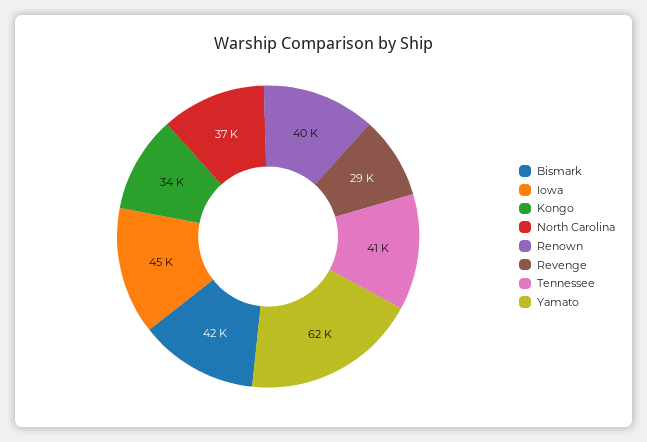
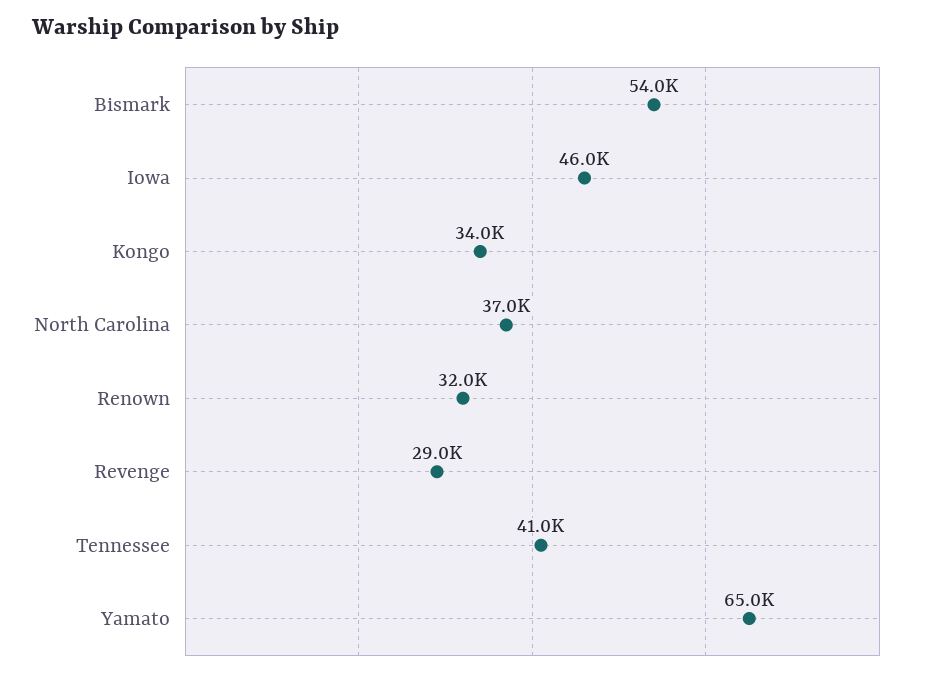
Bismark: 42000 -> 54000
Iowa: 45000 -> 46000
Renown: 40000 -> 32000
Yamato: 62000 -> 65000

